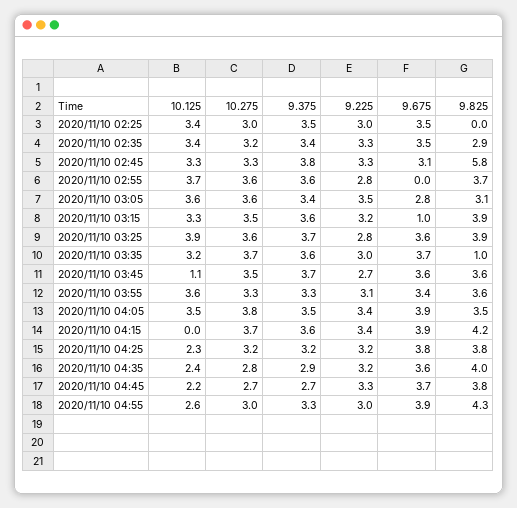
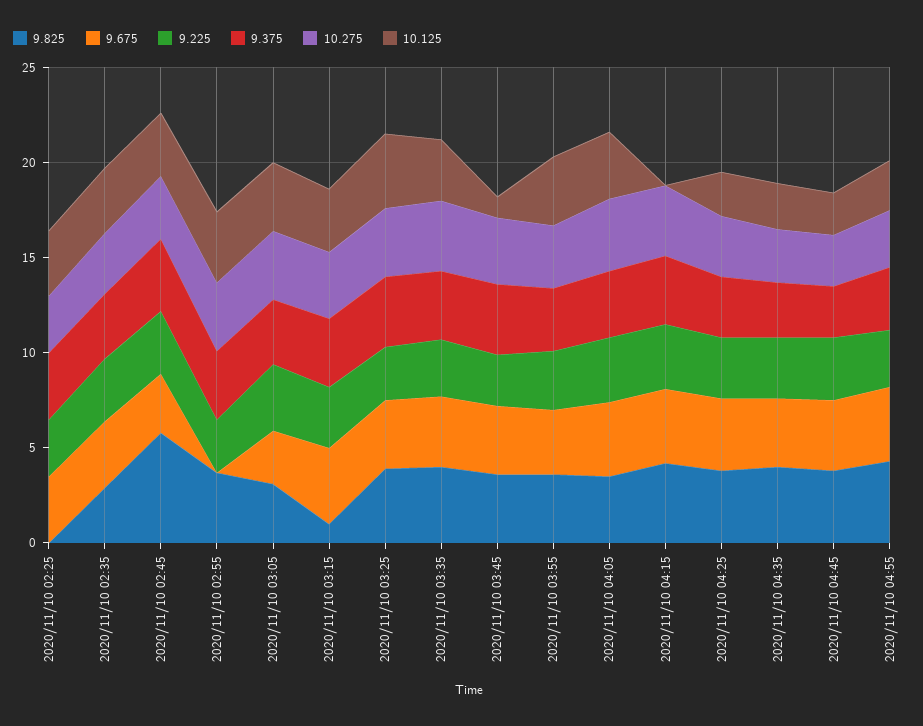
9.675, 2020/11/10 03:15: 1 -> 4
9.825, 2020/11/10 03:15: 3.9 -> 1
9.825, 2020/11/10 03:35: 1 -> 4

